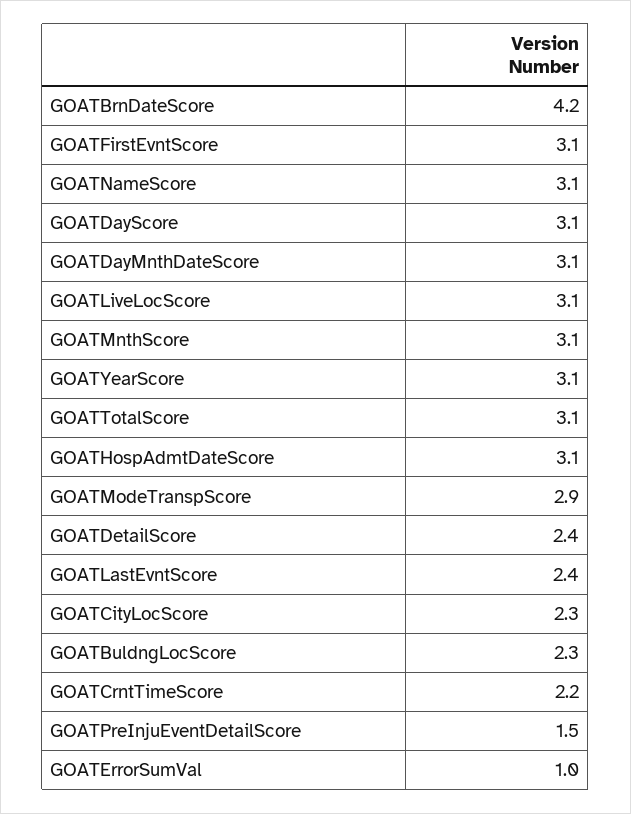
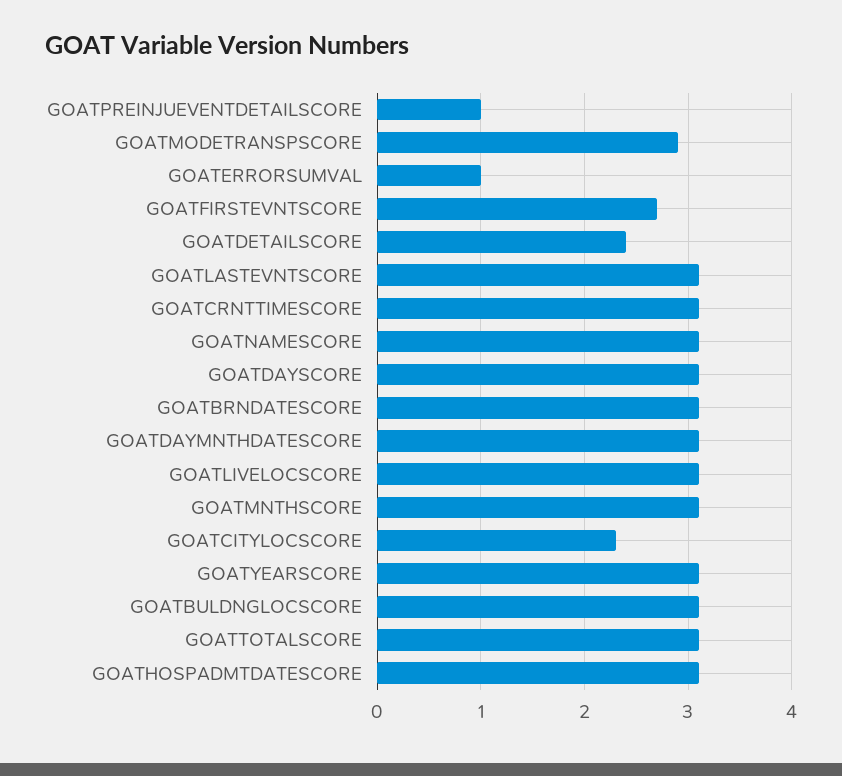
GOATBrnDateScore: 4.2 -> 3.1
GOATFirstEvntScore: 3.1 -> 2.7
GOATLastEvntScore: 2.4 -> 3.1
GOATBuldngLocScore: 2.3 -> 3.1
GOATCrntTimeScore: 2.2 -> 3.1
GOATPreInjuEventDetailScore: 1.5 -> 1

